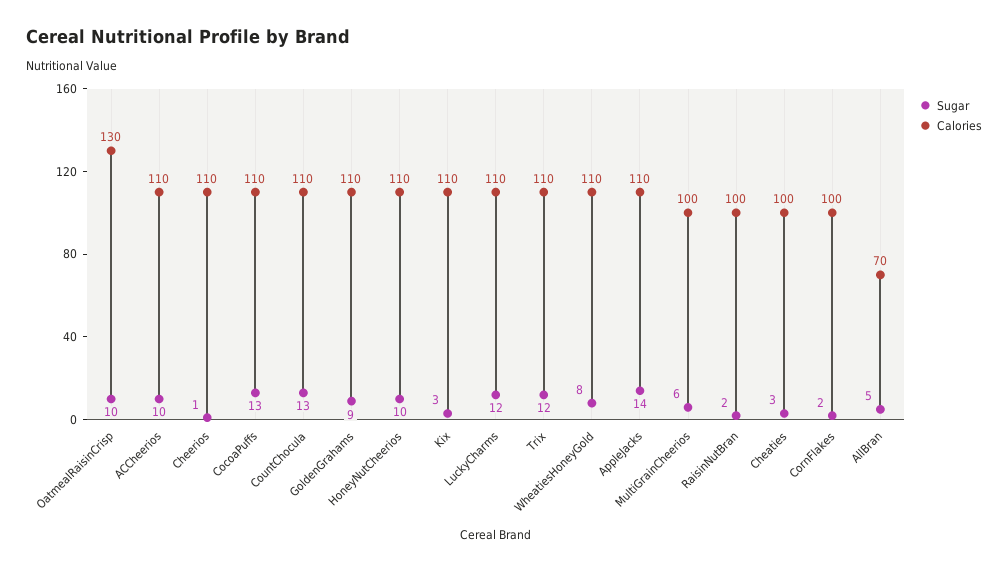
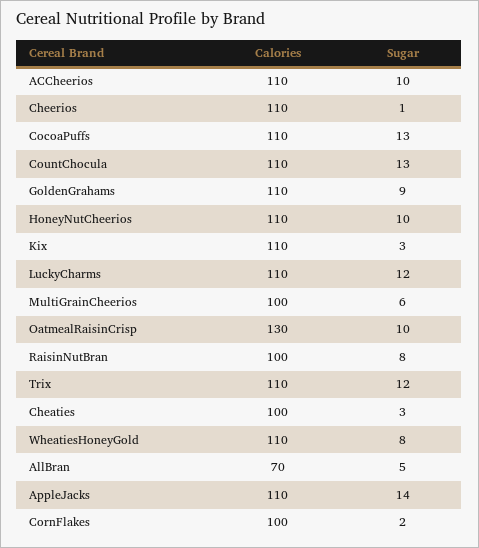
Sugar, RaisinNutBran: 2 -> 8

